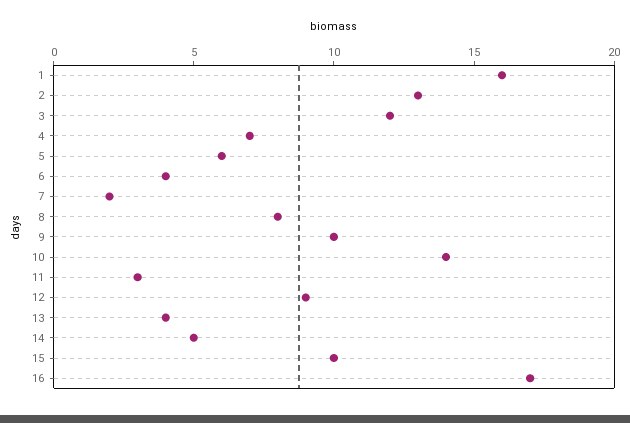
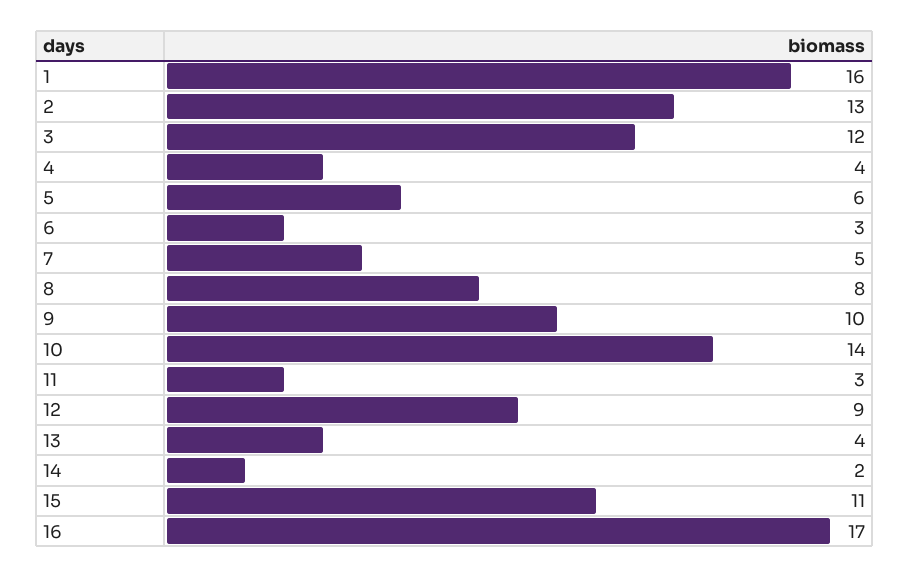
4: 7 -> 4
6: 4 -> 3
7: 2 -> 5
14: 5 -> 2
15: 10 -> 11

